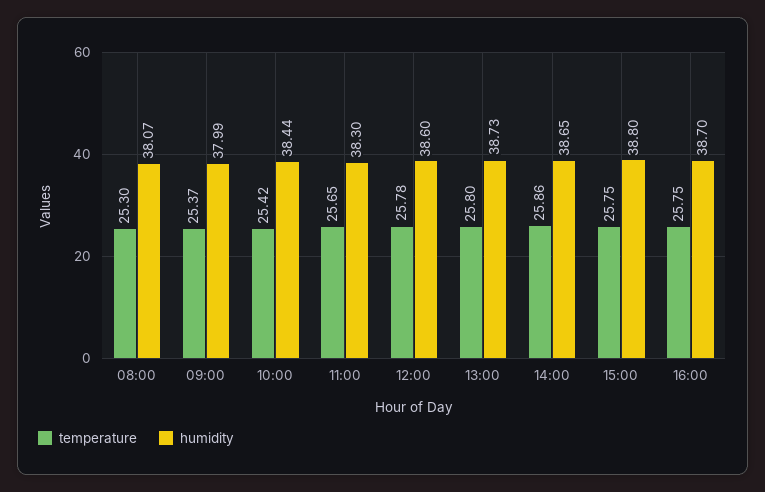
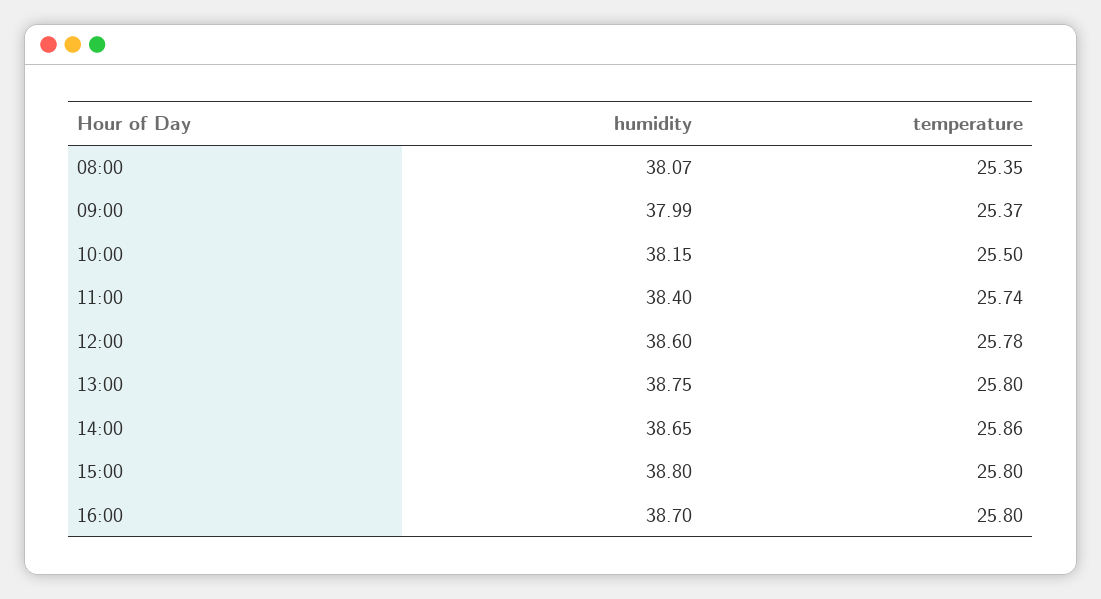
temperature, 08:00: 25.3 -> 25.35
temperature, 10:00: 25.42 -> 25.5
humidity, 10:00: 38.44 -> 38.15
temperature, 11:00: 25.65 -> 25.74
humidity, 11:00: 38.3 -> 38.4
humidity, 13:00: 38.73 -> 38.75
temperature, 15:00: 25.75 -> 25.8
temperature, 16:00: 25.75 -> 25.8

